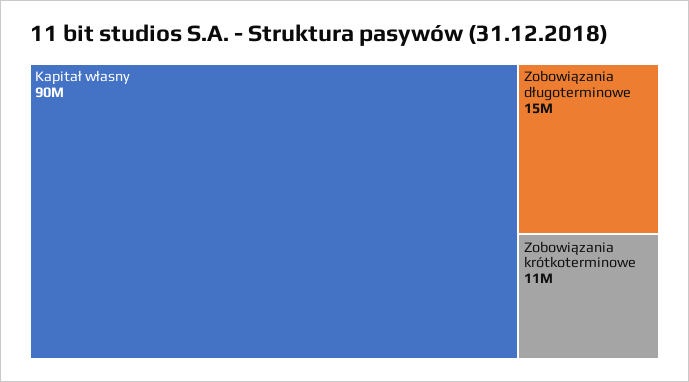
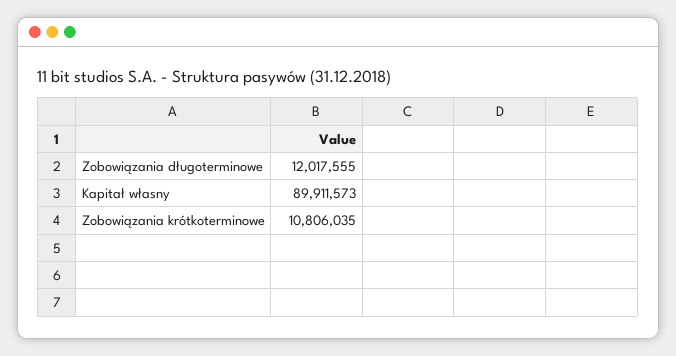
Zobowiązania długoterminowe: 15000000 -> 12017555

